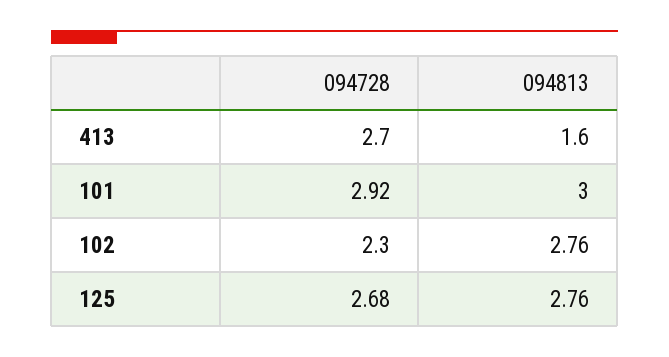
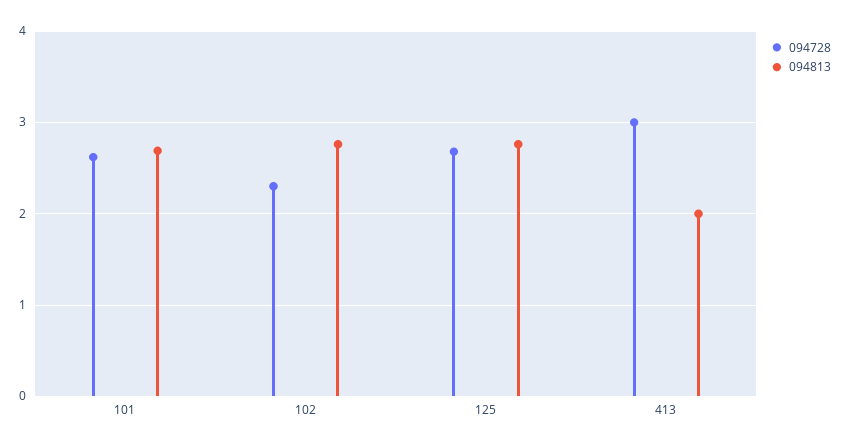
094728, 413: 2.7 -> 3
094813, 413: 1.6 -> 2
094728, 101: 2.92 -> 2.6
094813, 101: 3 -> 2.7

